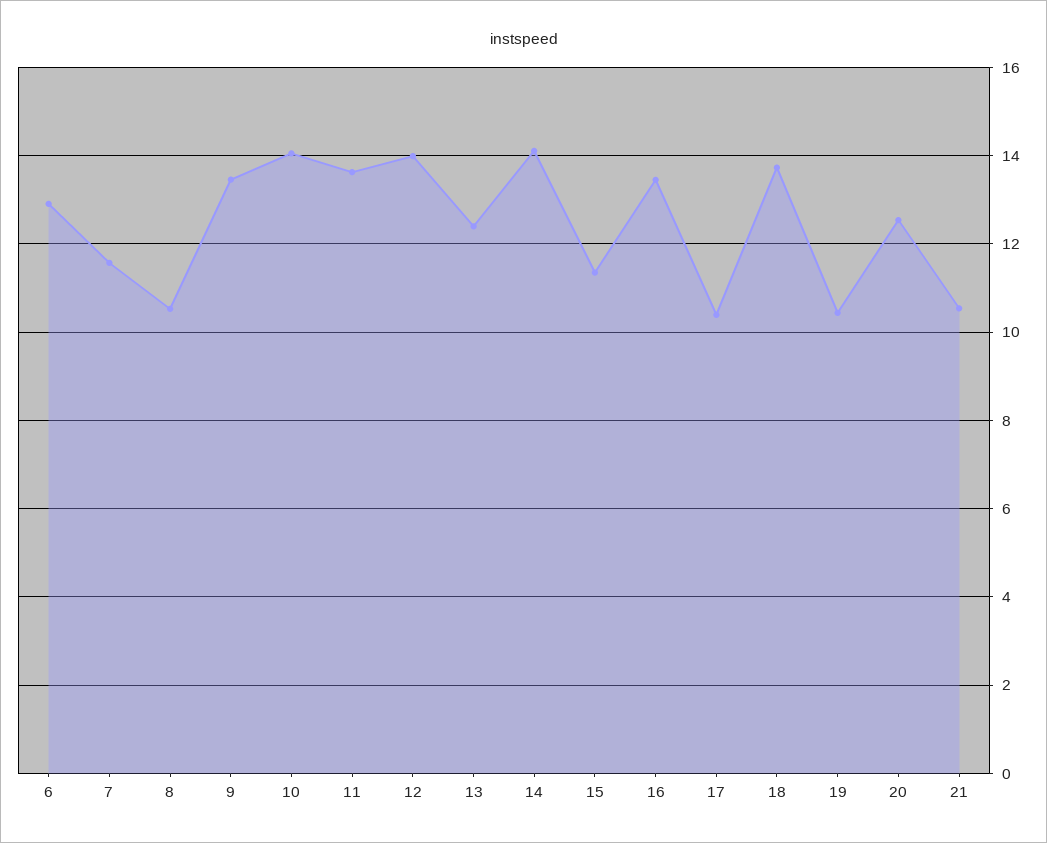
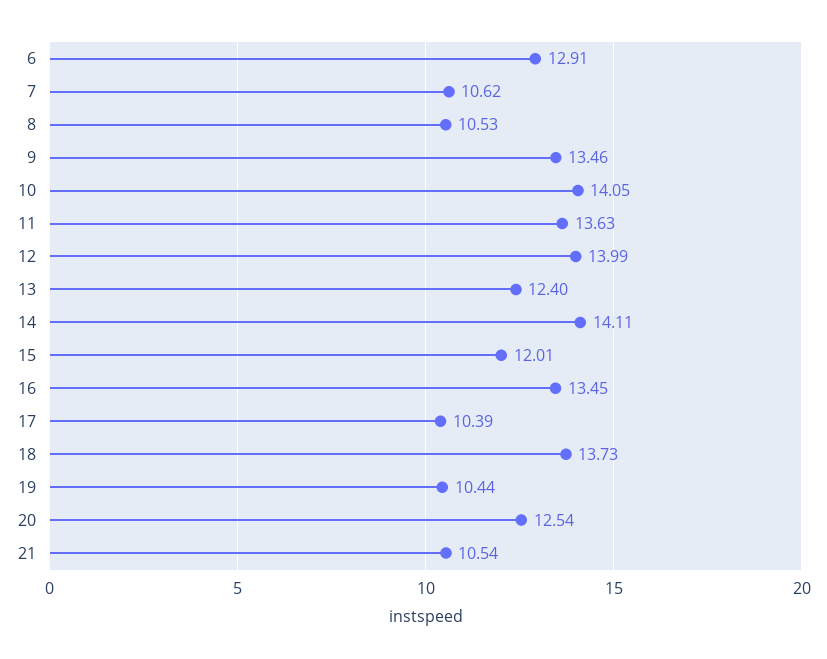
7: 11.6 -> 10.62
15: 11.4 -> 12.01

